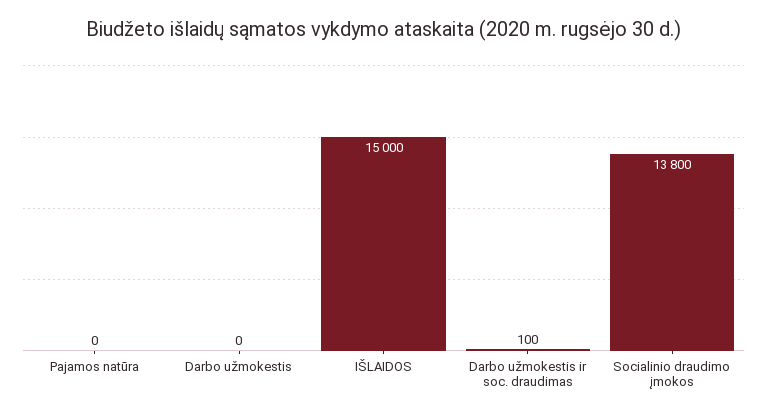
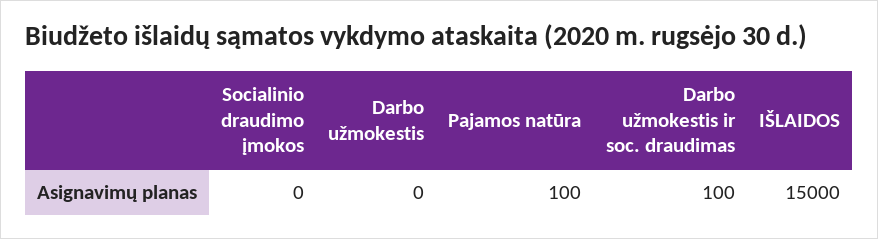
Pajamos natūra: 0 -> 100
Socialinio draudimo įmokos: 13800 -> 0

